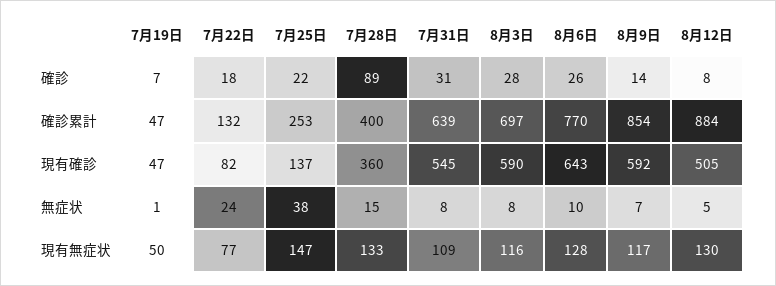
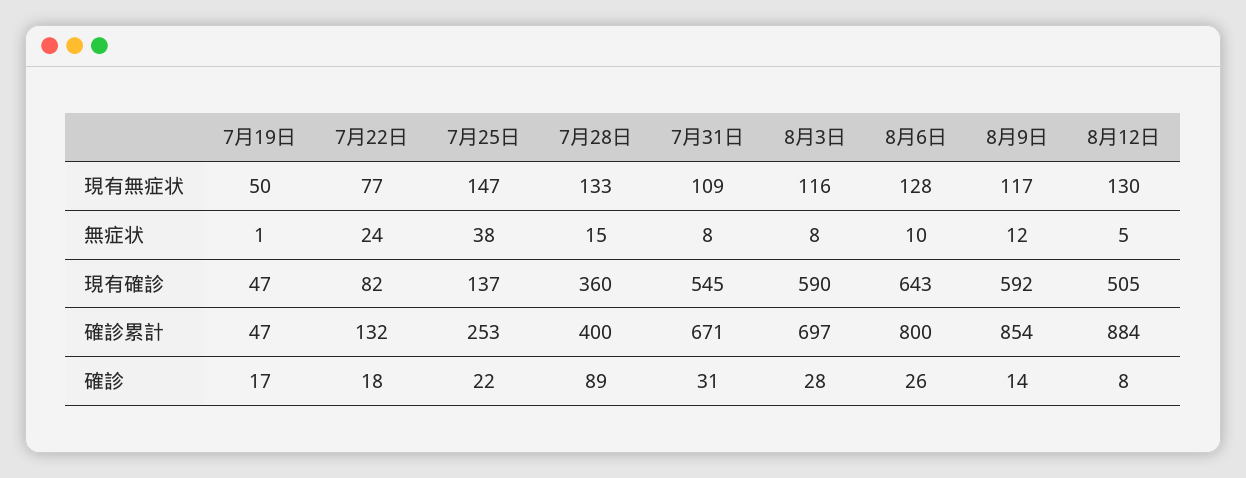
7月19日, 確診: 7 -> 17
7月31日, 確診累計: 639 -> 671
8月6日, 確診累計: 770 -> 800
8月9日, 無症状: 7 -> 12

